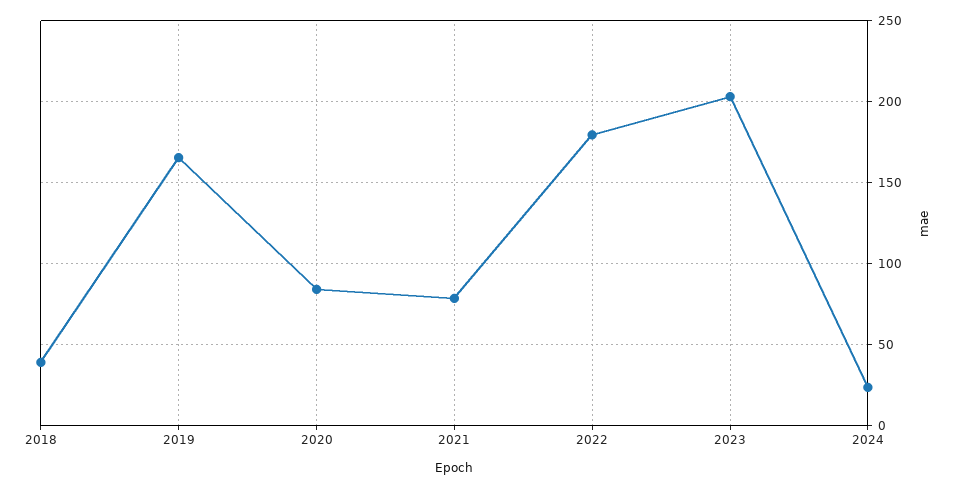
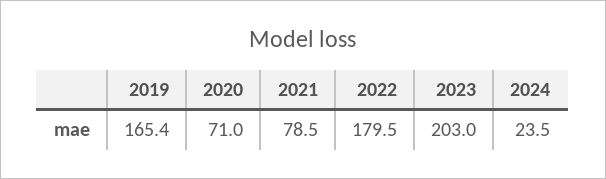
2018: 40 -> none
2020: 85 -> 71

